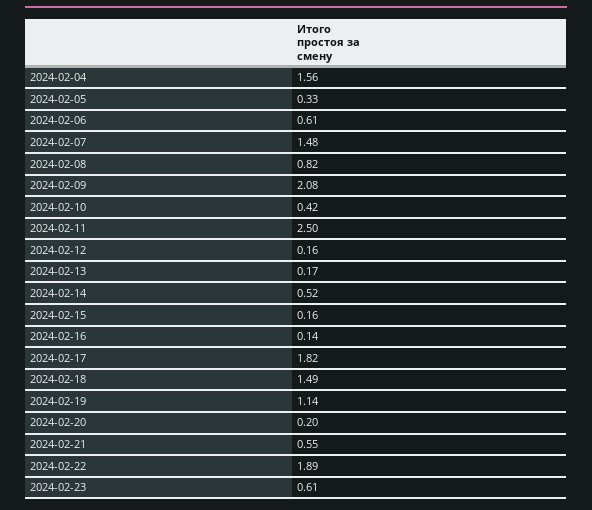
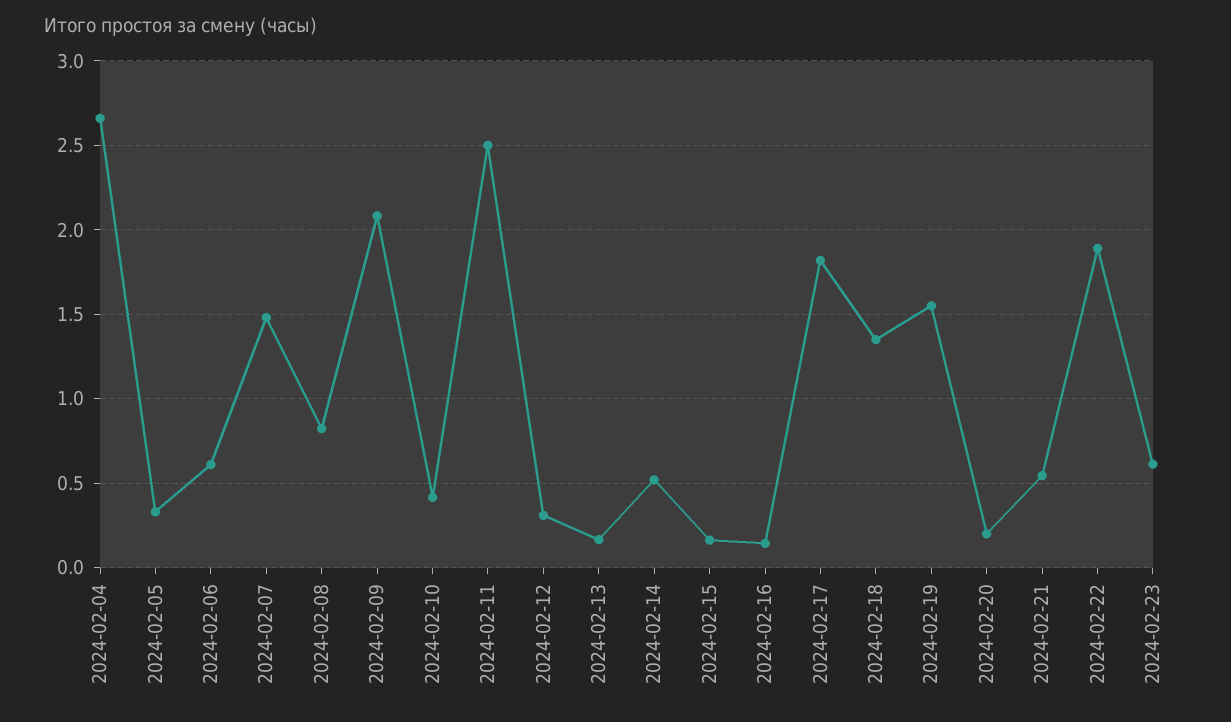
2024-02-04: 1.56 -> 2.65
2024-02-12: 0.16 -> 0.3
2024-02-18: 1.49 -> 1.35
2024-02-19: 1.14 -> 1.55

